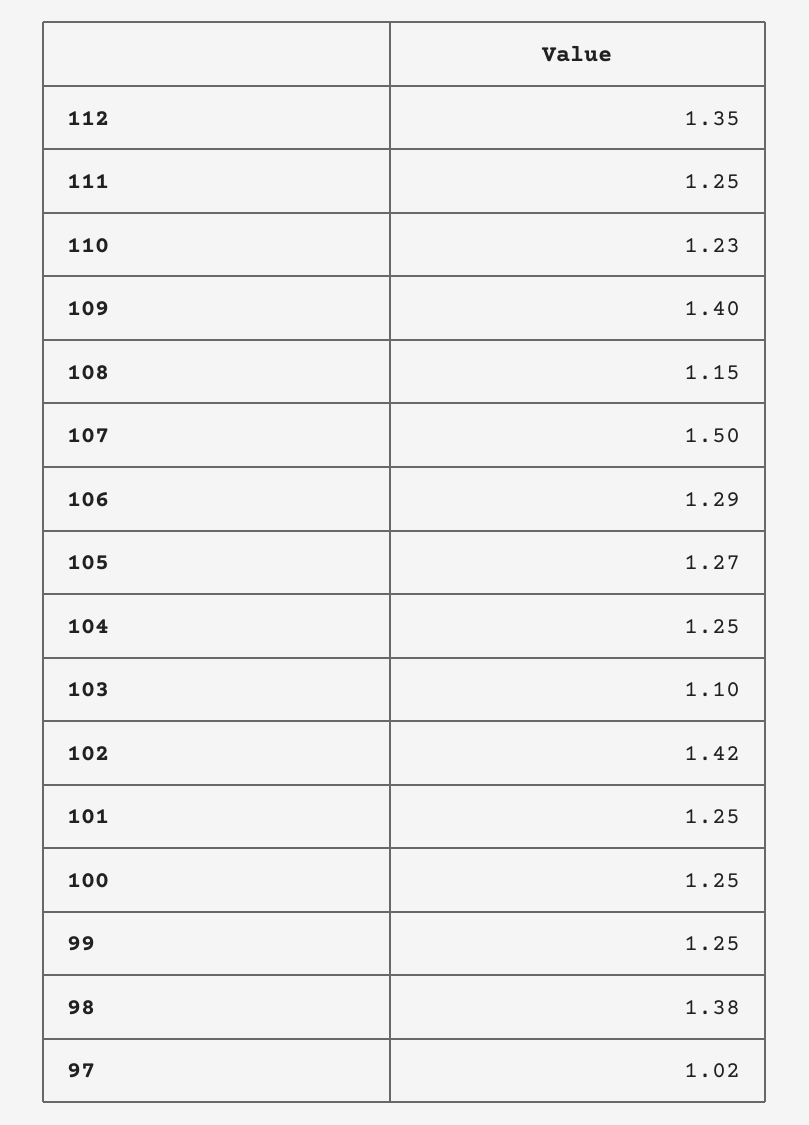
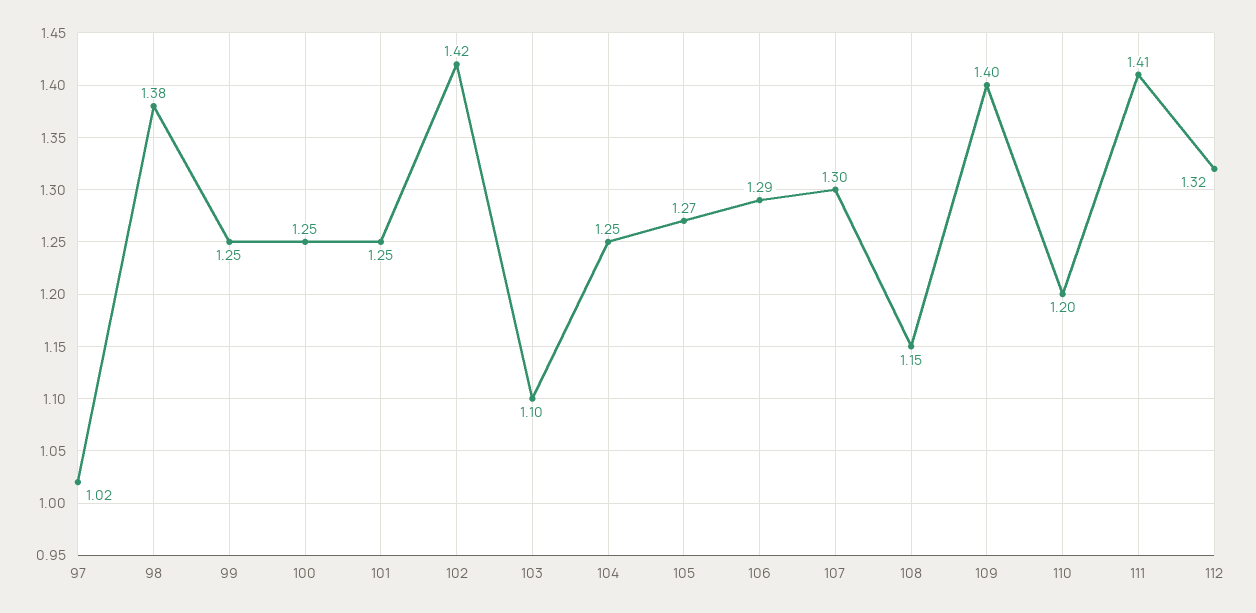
112: 1.35 -> 1.32
111: 1.25 -> 1.41
110: 1.23 -> 1.2
107: 1.5 -> 1.3

